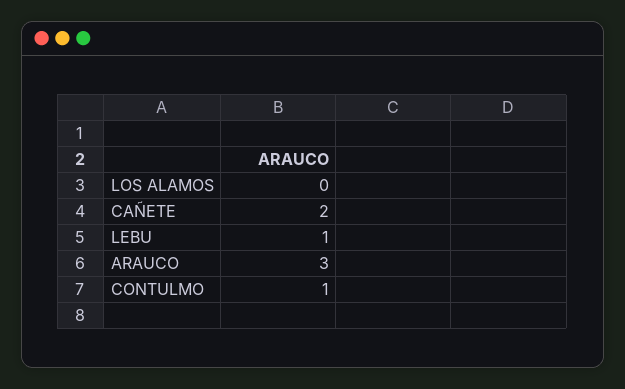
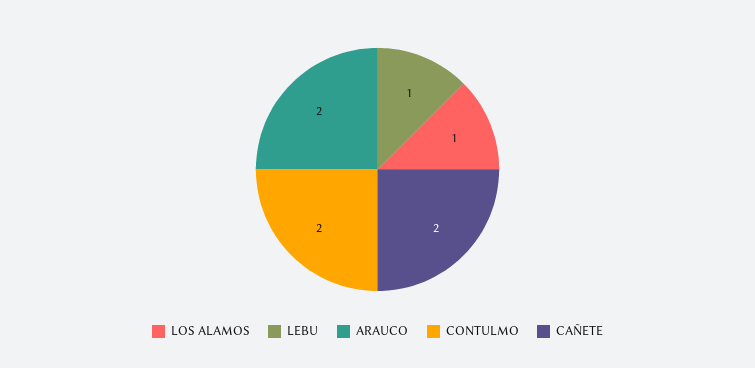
LOS ALAMOS: 0 -> 1
ARAUCO: 3 -> 2
CONTULMO: 1 -> 2

